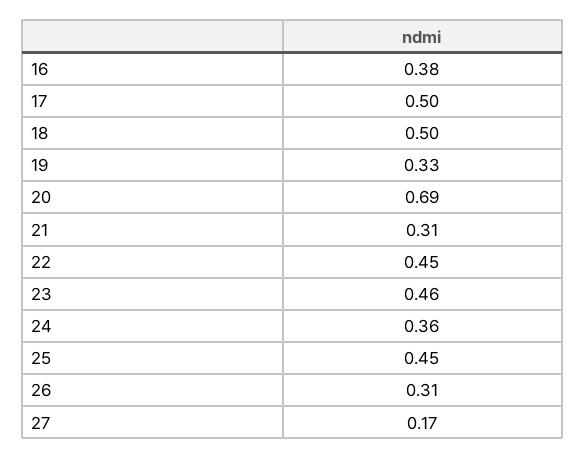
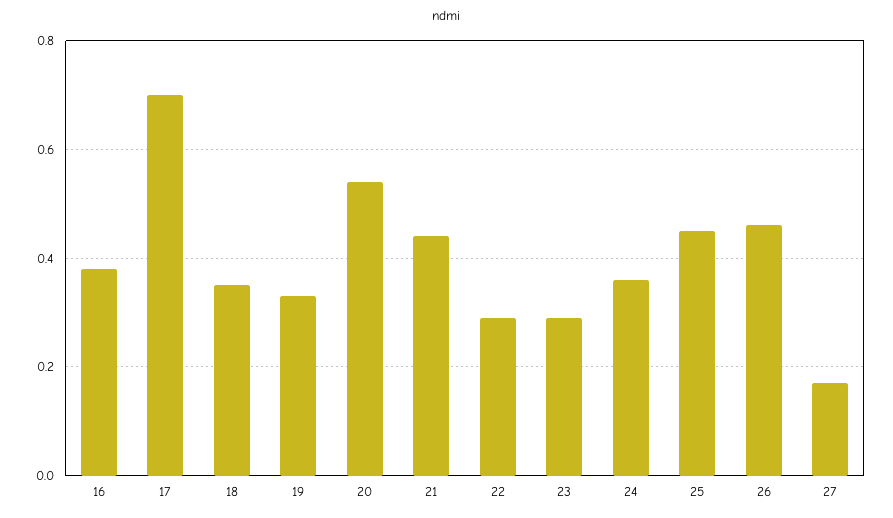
17: 0.5 -> 0.7
18: 0.5 -> 0.35
20: 0.69 -> 0.55
21: 0.31 -> 0.45
22: 0.45 -> 0.3
23: 0.46 -> 0.3
26: 0.31 -> 0.45

